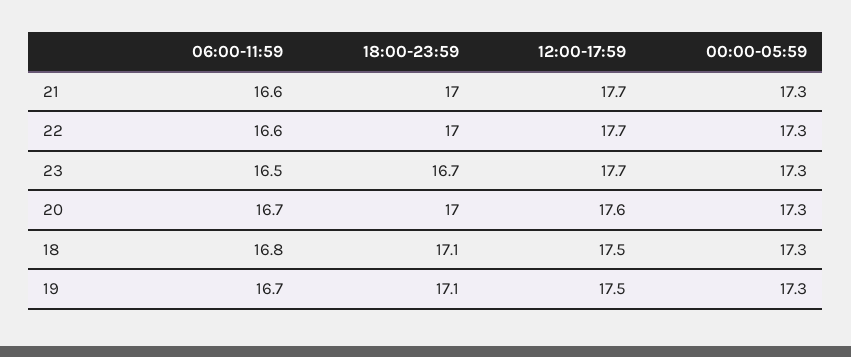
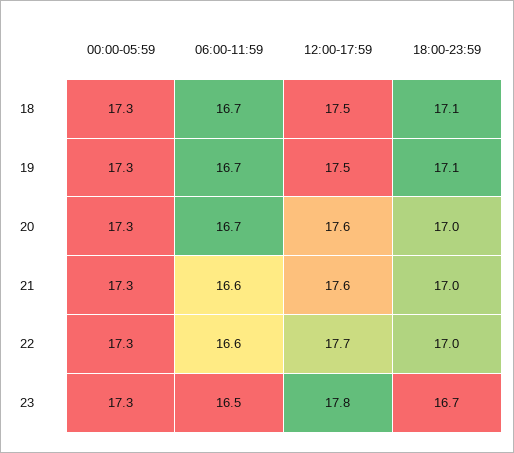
12:00-17:59, 21: 17.7 -> 17.6
12:00-17:59, 23: 17.7 -> 17.8
06:00-11:59, 18: 16.8 -> 16.7

